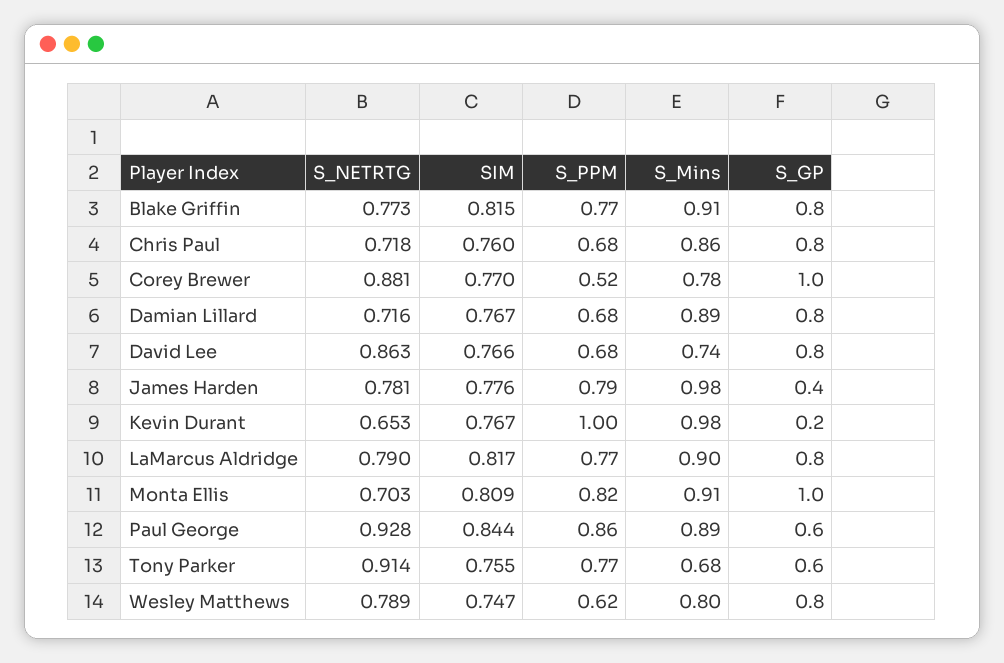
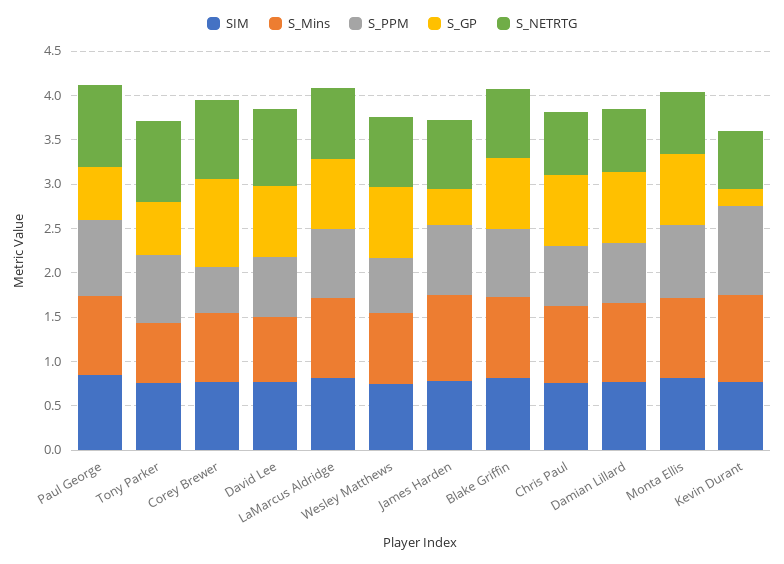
S_GP, Monta Ellis: 1 -> 0.8

